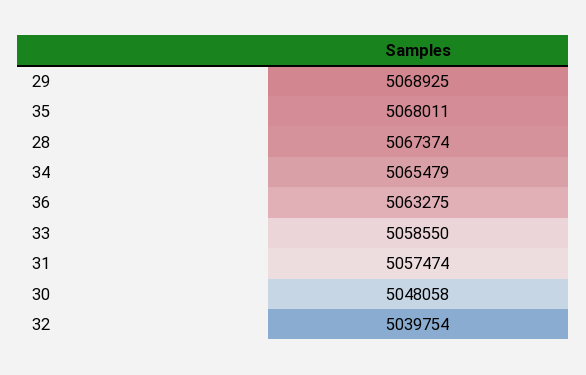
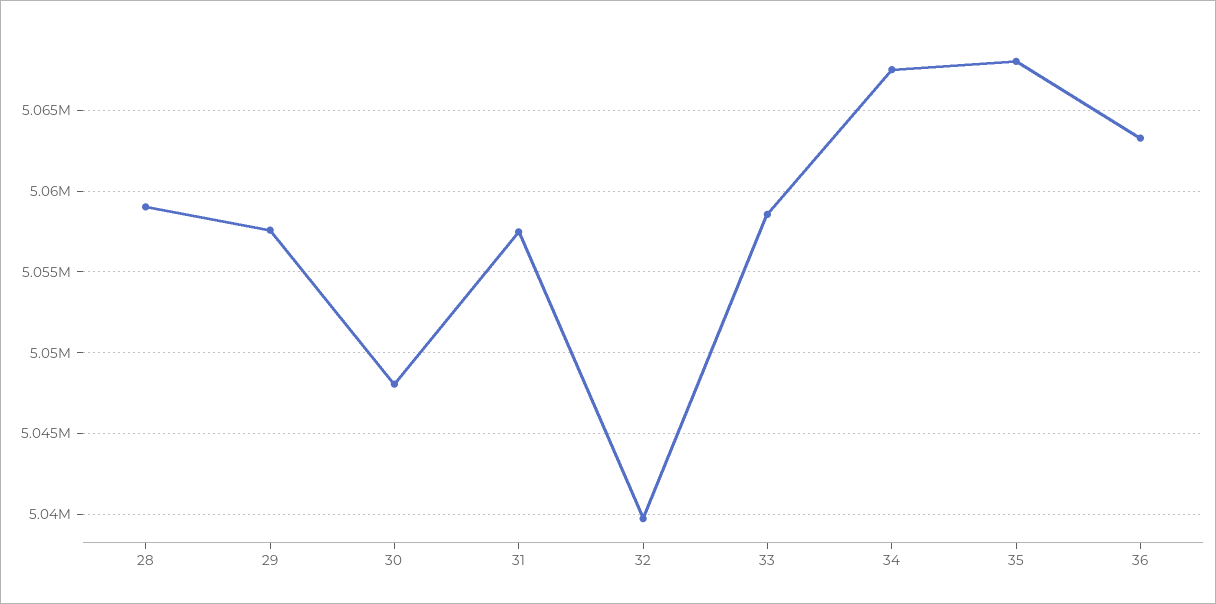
29: 5068925 -> 5057500
28: 5067374 -> 5059000
34: 5065479 -> 5067500

